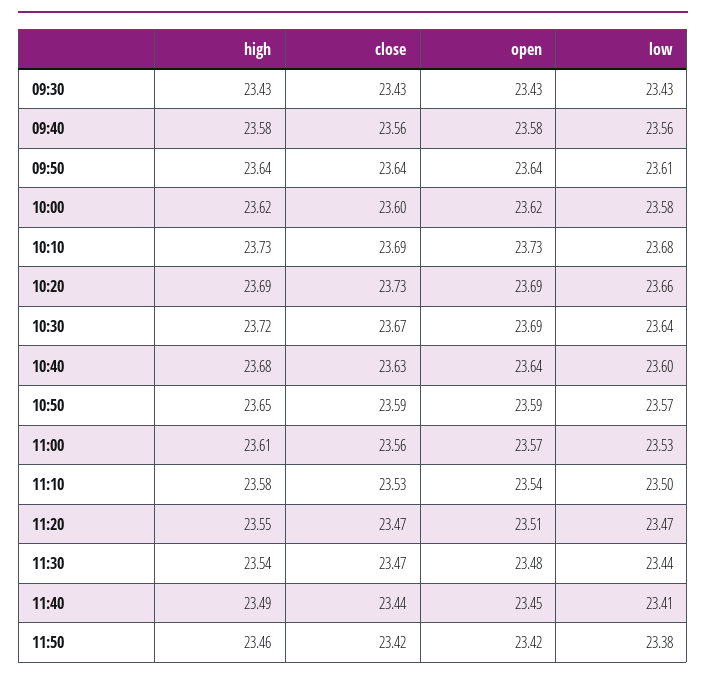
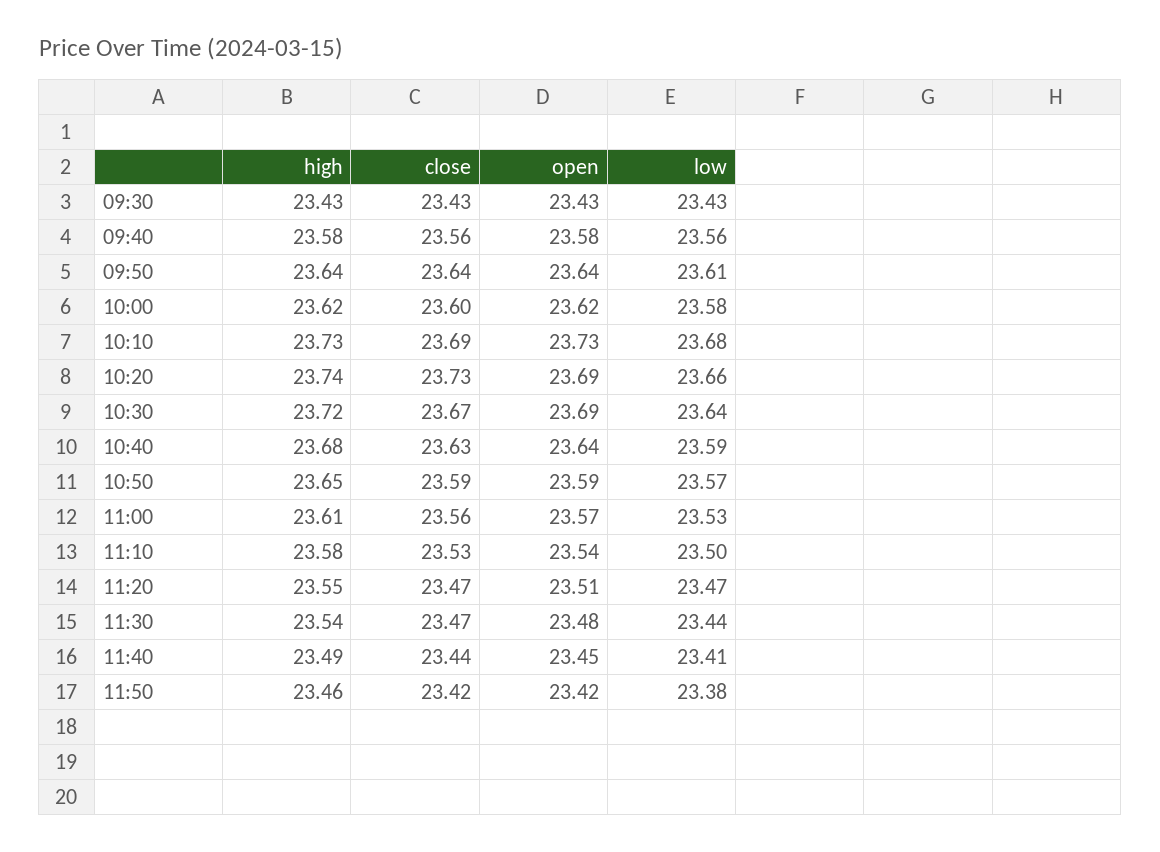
high, 10:20: 23.69 -> 23.74
low, 10:40: 23.6 -> 23.59

